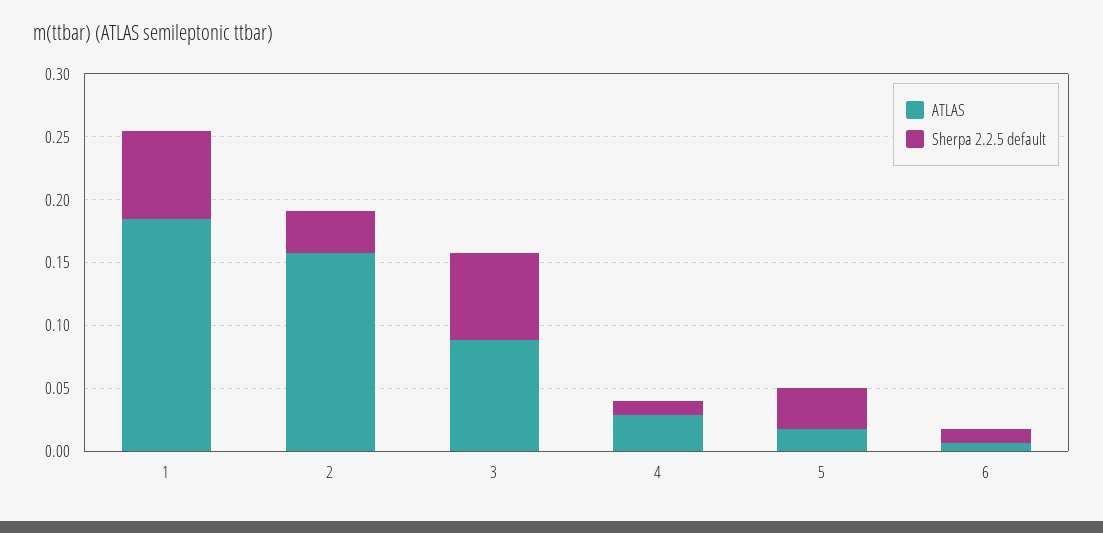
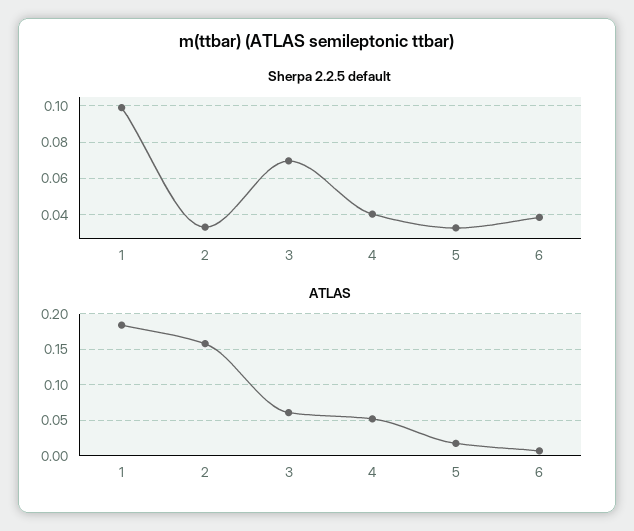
Sherpa 2.2.5 default, 1: 0.07 -> 0.1
ATLAS, 3: 0.09 -> 0.06
ATLAS, 4: 0.03 -> 0.05
Sherpa 2.2.5 default, 4: 0.01 -> 0.04
Sherpa 2.2.5 default, 6: 0.01 -> 0.04

